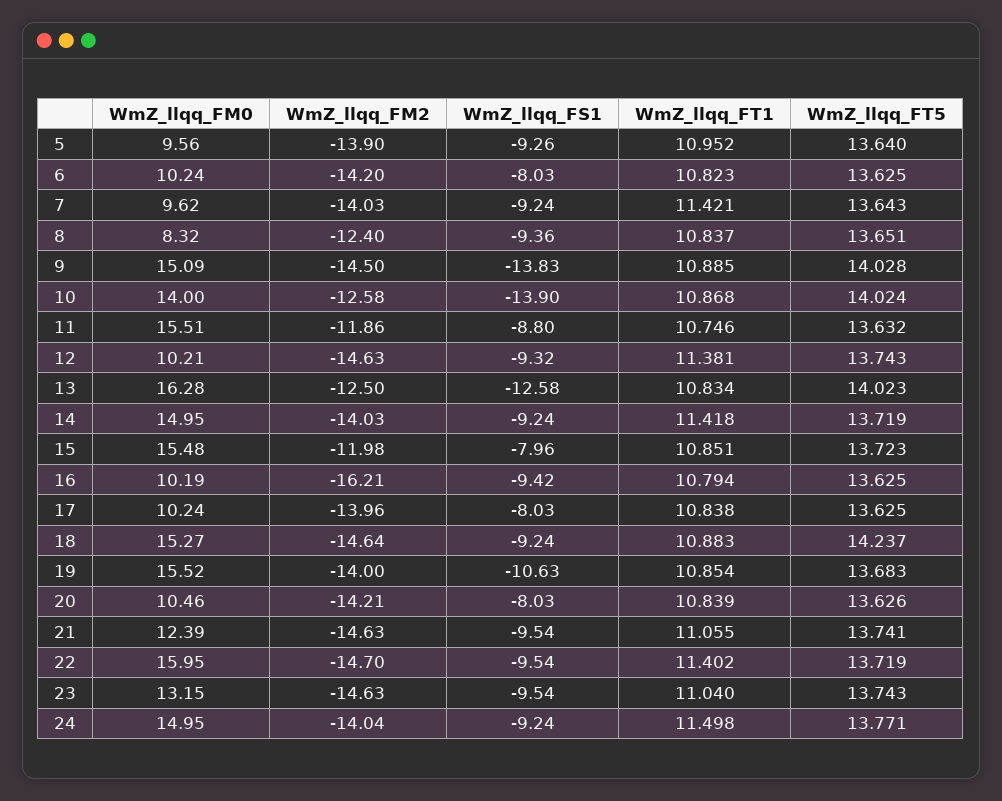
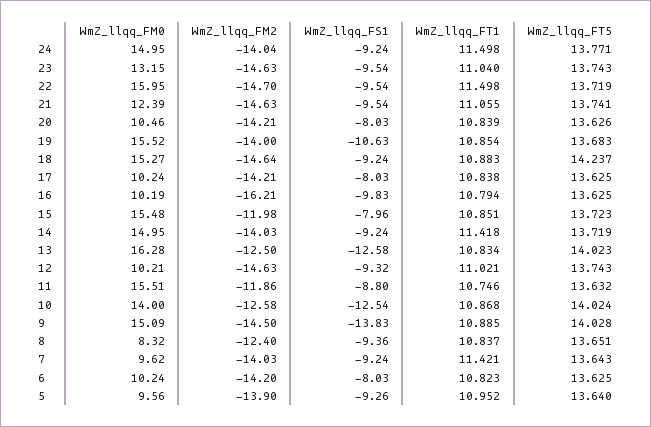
WmZ_llqq_FS1, 10: -13.9 -> -12.54
WmZ_llqq_FT1, 12: 11.381 -> 11.021
WmZ_llqq_FS1, 16: -9.42 -> -9.83
WmZ_llqq_FM2, 17: -13.96 -> -14.21
WmZ_llqq_FT1, 22: 11.402 -> 11.498

